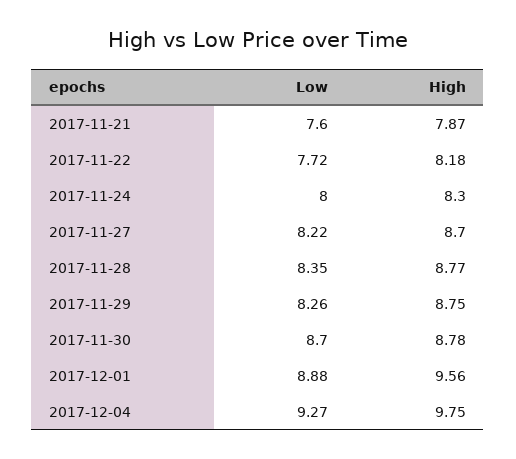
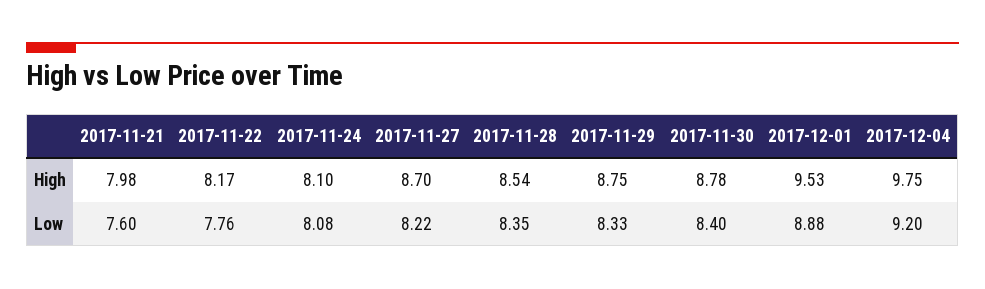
High, 2017-11-21: 7.87 -> 7.98
Low, 2017-11-22: 7.72 -> 7.76
High, 2017-11-22: 8.18 -> 8.17
Low, 2017-11-24: 8 -> 8.08
High, 2017-11-24: 8.3 -> 8.1
High, 2017-11-28: 8.77 -> 8.54
Low, 2017-11-29: 8.26 -> 8.33
Low, 2017-11-30: 8.7 -> 8.4
High, 2017-12-01: 9.56 -> 9.53
Low, 2017-12-04: 9.27 -> 9.2

